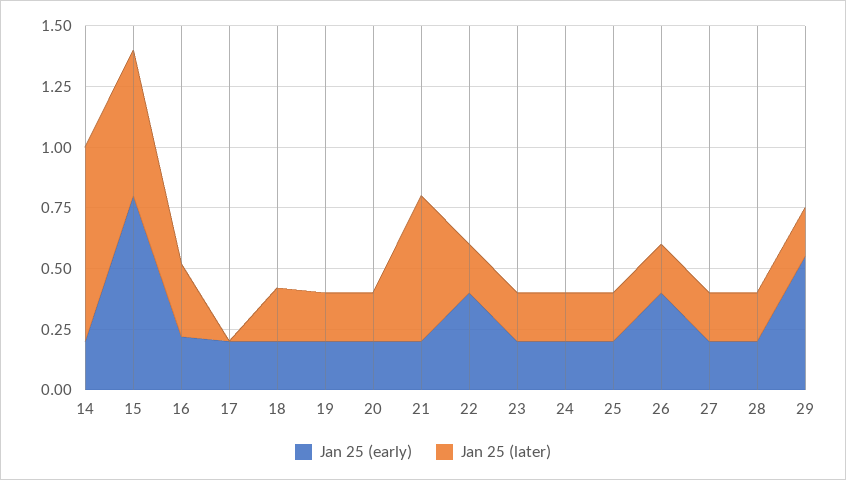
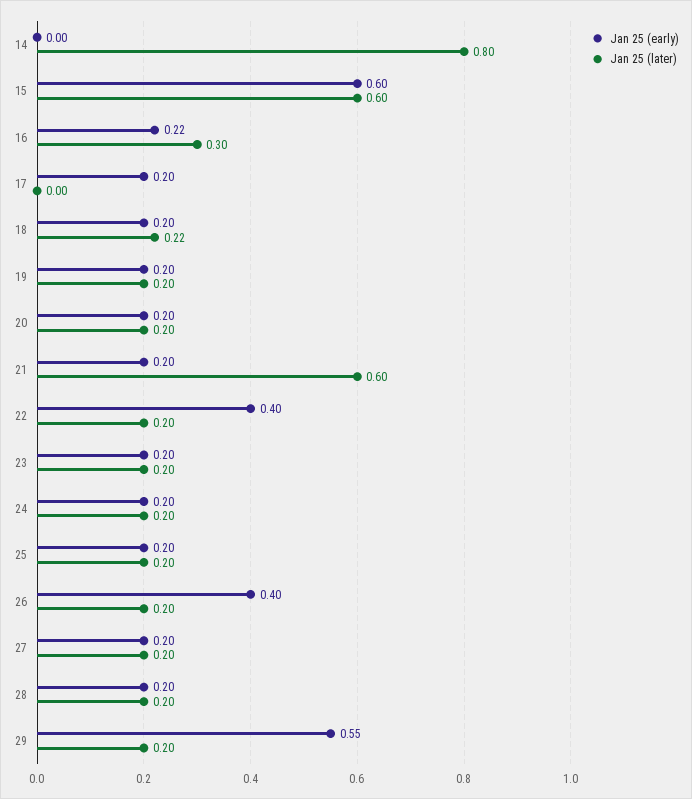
Jan 25 (early), 14: 0.2 -> 0
Jan 25 (early), 15: 0.8 -> 0.6

